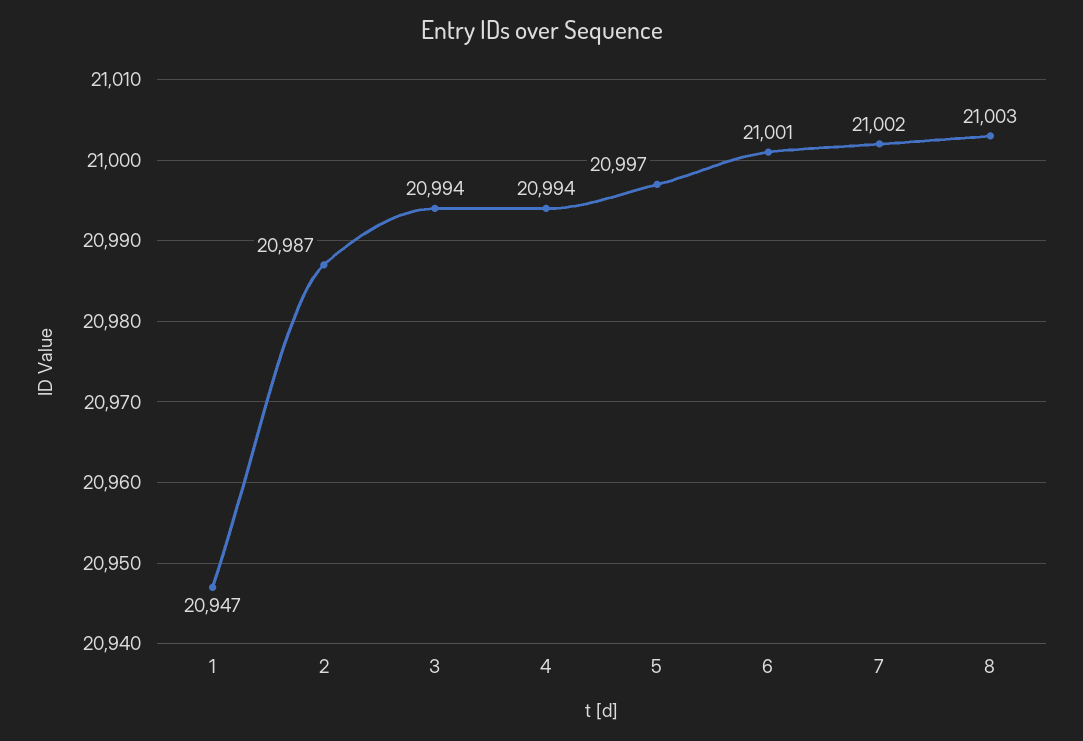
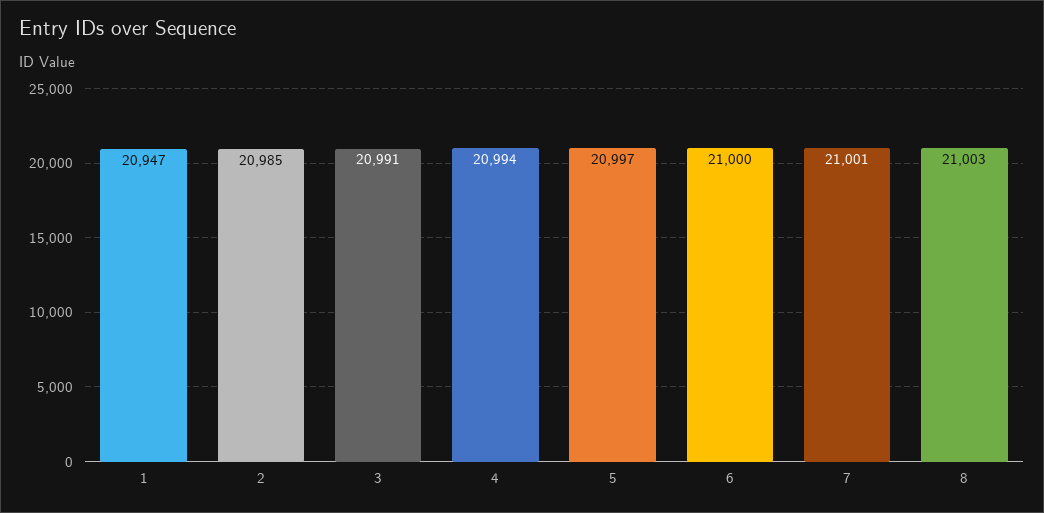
2: 20987 -> 20985
3: 20994 -> 20991
6: 21001 -> 21000
7: 21002 -> 21001

